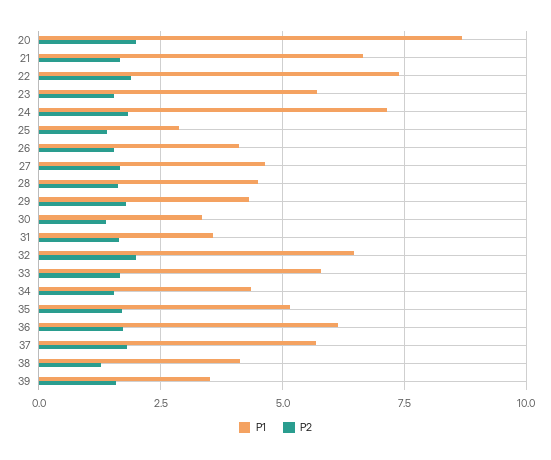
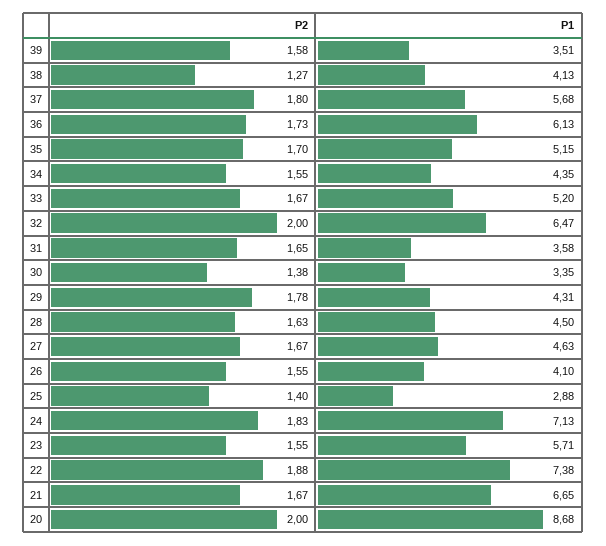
P1, 33: 5.75 -> 5.2

